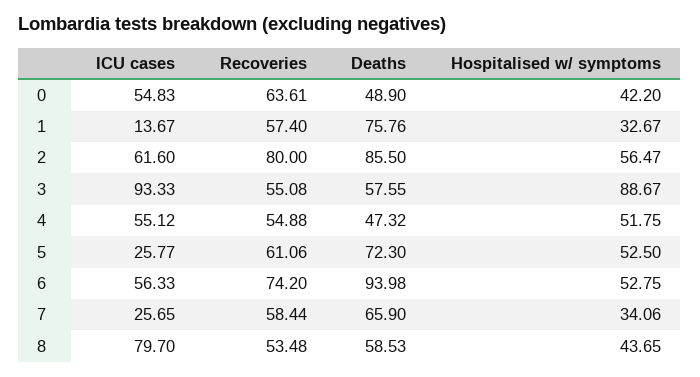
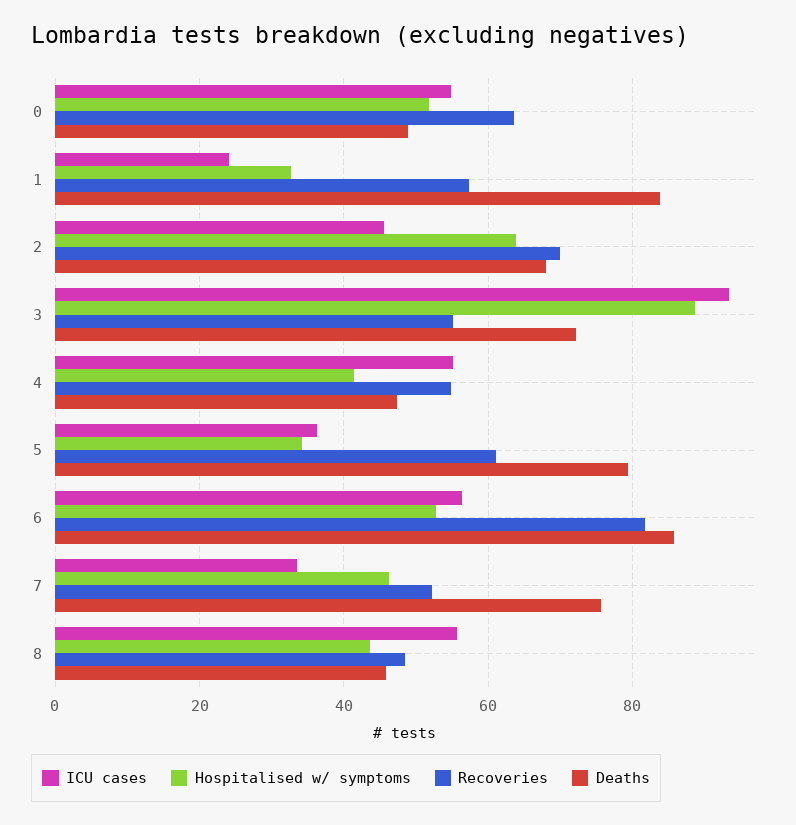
Hospitalised w/ symptoms, 0: 42.2 -> 52
ICU cases, 1: 13.67 -> 24
Deaths, 1: 75.76 -> 84
ICU cases, 2: 61.6 -> 46
Recoveries, 2: 80 -> 70
Deaths, 2: 85.5 -> 68
Hospitalised w/ symptoms, 2: 56.47 -> 64
Deaths, 3: 57.55 -> 72
Hospitalised w/ symptoms, 4: 51.75 -> 42
ICU cases, 5: 25.77 -> 36
Deaths, 5: 72.3 -> 80
Hospitalised w/ symptoms, 5: 52.5 -> 34
Recoveries, 6: 74.2 -> 82
Deaths, 6: 93.98 -> 86
ICU cases, 7: 25.65 -> 34
Recoveries, 7: 58.44 -> 52
Deaths, 7: 65.9 -> 76
Hospitalised w/ symptoms, 7: 34.06 -> 46
ICU cases, 8: 79.7 -> 56
Recoveries, 8: 53.48 -> 48
Deaths, 8: 58.53 -> 46

